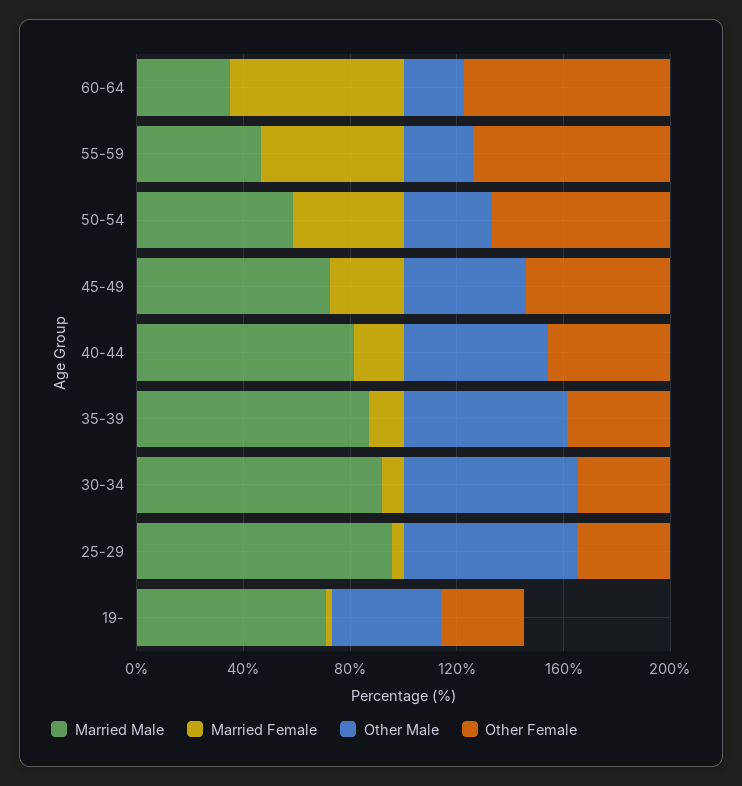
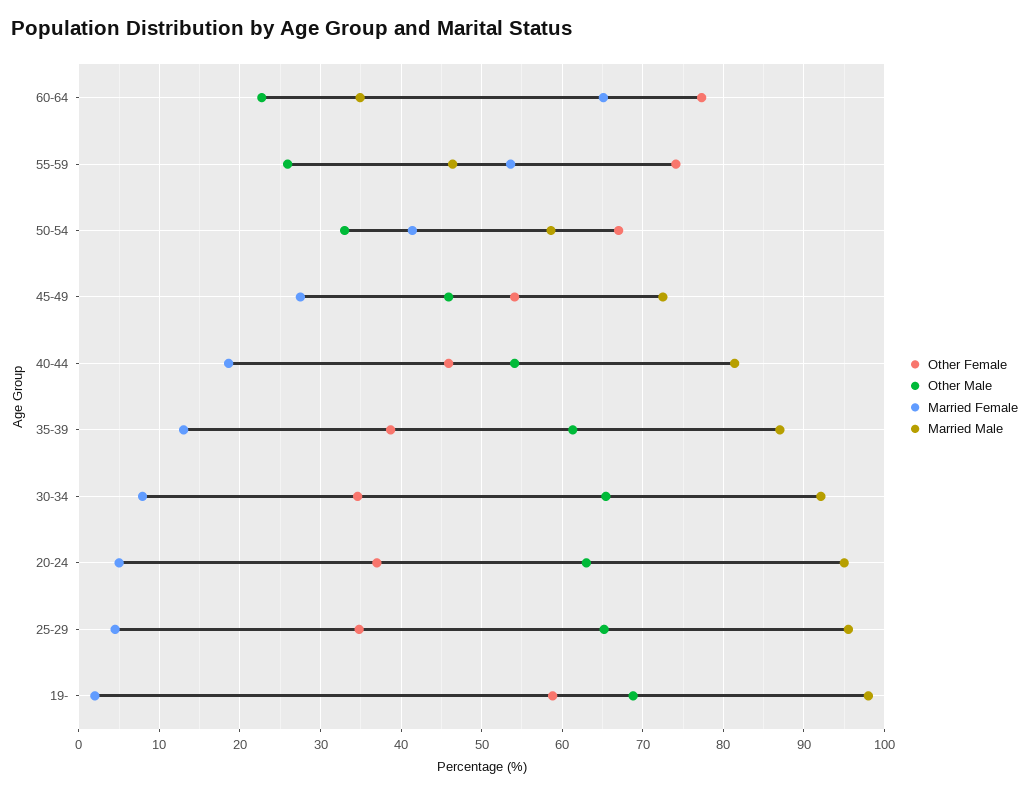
Married Male, 19-: 70 -> 98
Other Male, 19-: 40 -> 69
Other Female, 19-: 30 -> 59
Other Female, 20-24: none -> 37
Other Male, 20-24: none -> 63
Married Female, 20-24: none -> 5
Married Male, 20-24: none -> 95

